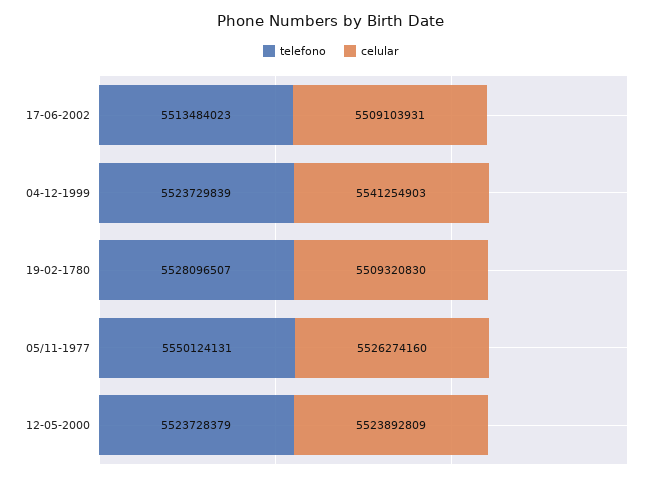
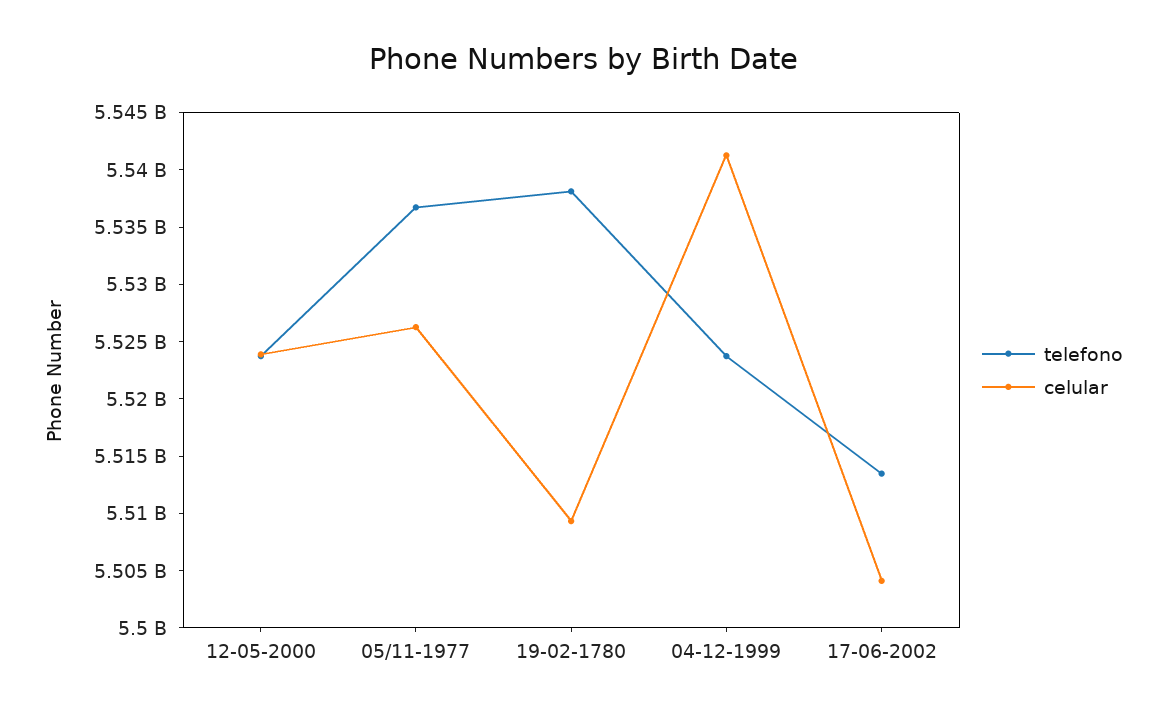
celular, 17-06-2002: 5509103931 -> 5504000000
telefono, 19-02-1780: 5528096507 -> 5538000000
telefono, 05/11-1977: 5550124131 -> 5537000000

